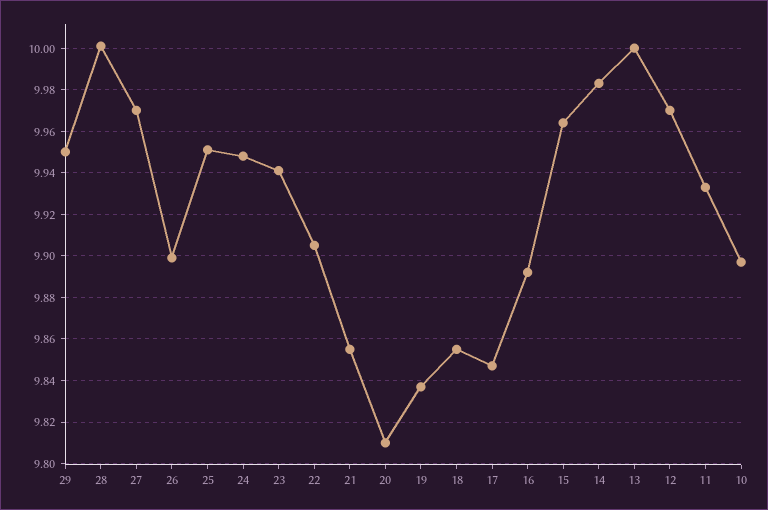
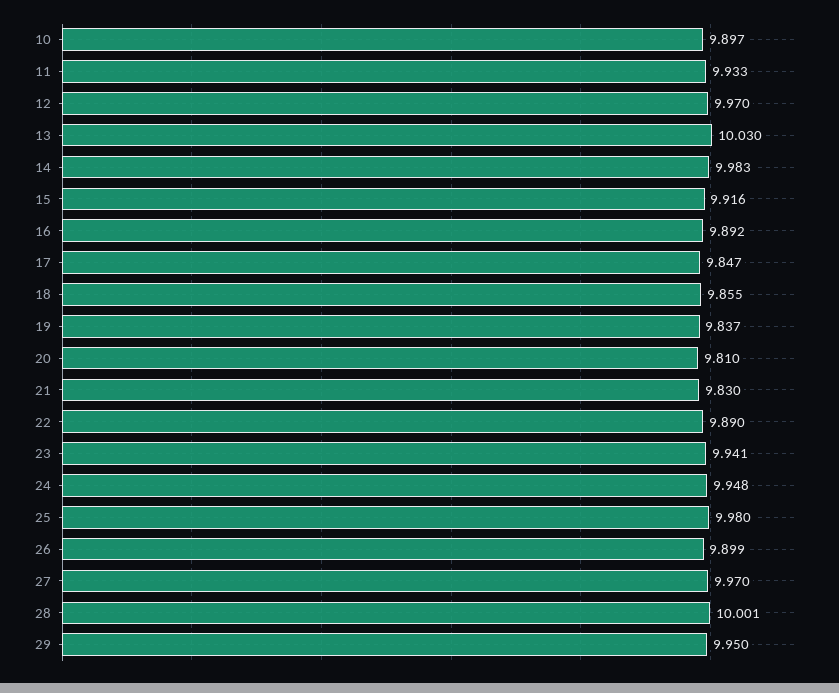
25: 9.95 -> 9.98
22: 9.905 -> 9.89
21: 9.855 -> 9.83
15: 9.965 -> 9.916
13: 10 -> 10.03

